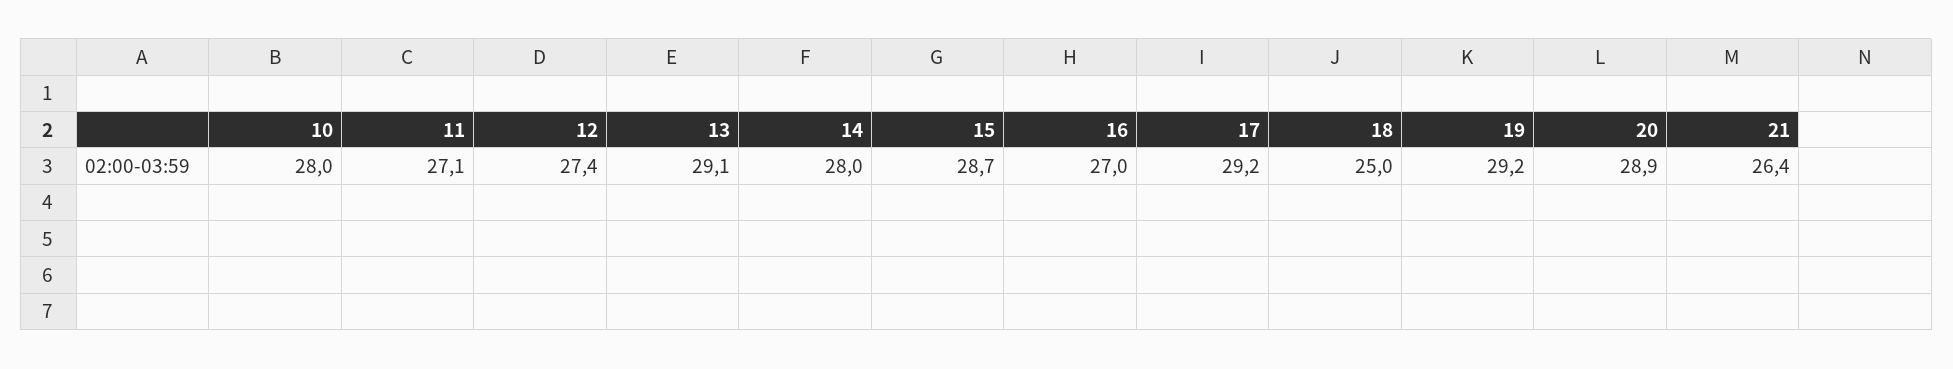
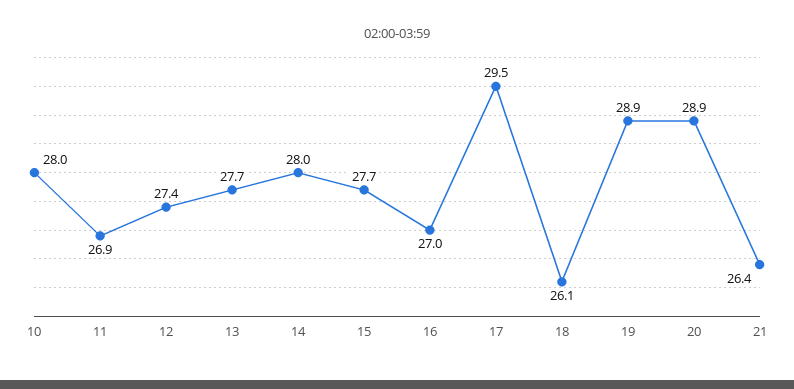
11: 27.1 -> 26.9
13: 29.1 -> 27.7
15: 28.7 -> 27.7
17: 29.2 -> 29.5
18: 25 -> 26.1
19: 29.2 -> 28.9

